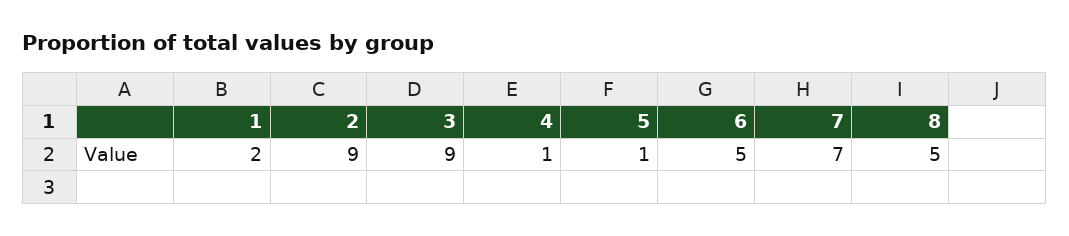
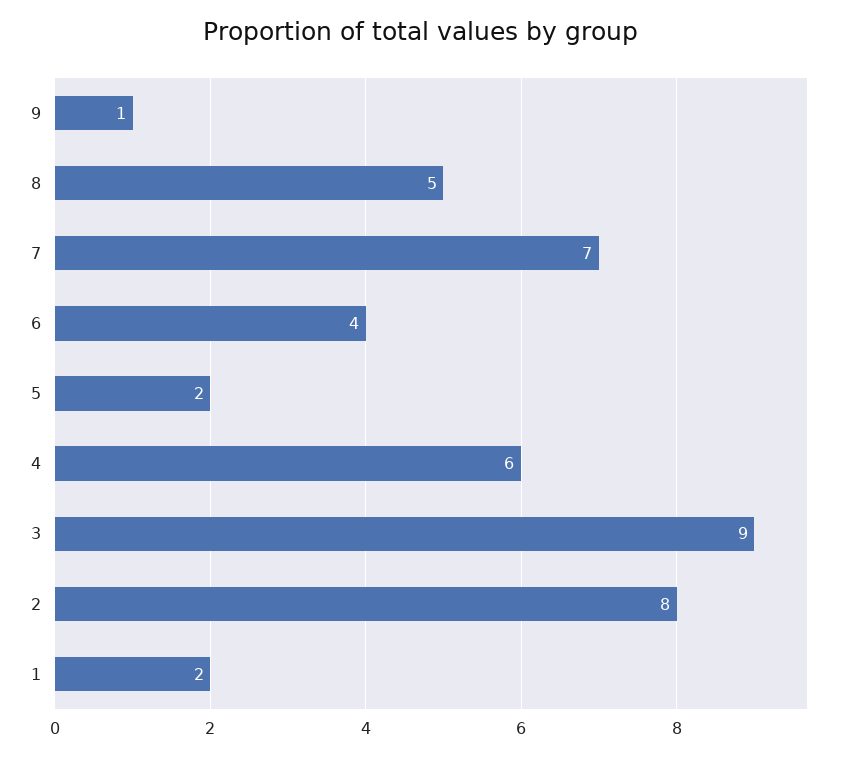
2: 9 -> 8
4: 1 -> 6
5: 1 -> 2
6: 5 -> 4
9: none -> 1

